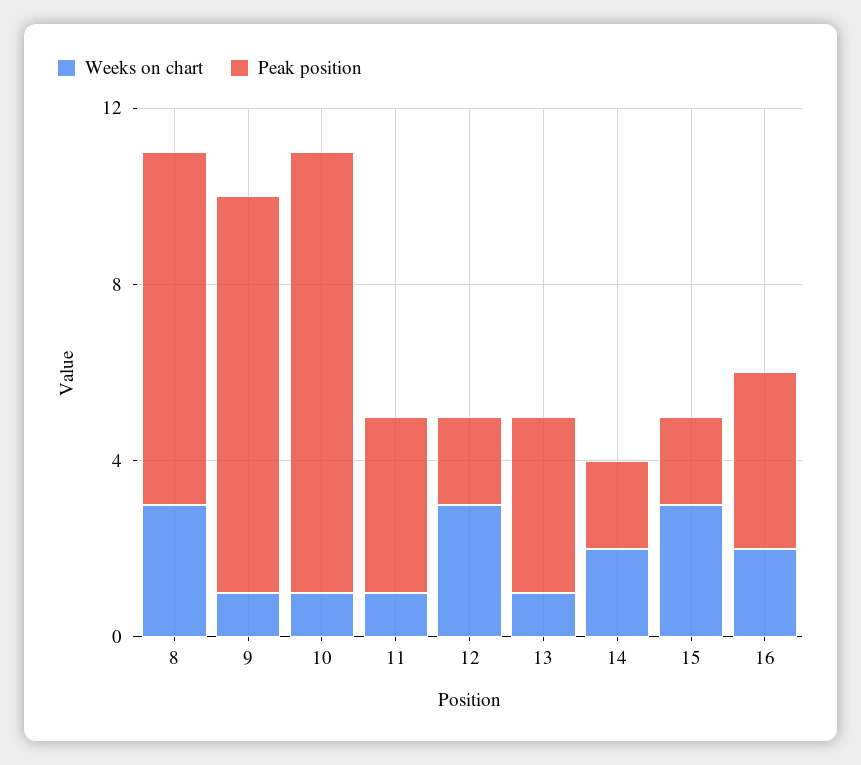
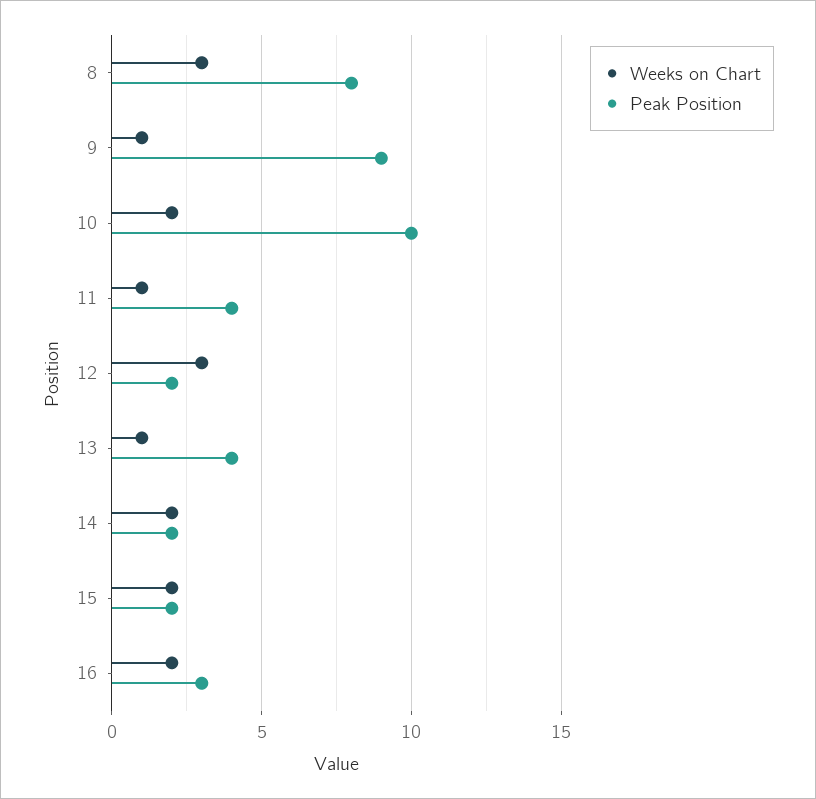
Weeks on chart, 10: 1 -> 2
Weeks on chart, 15: 3 -> 2
Peak position, 16: 4 -> 3

